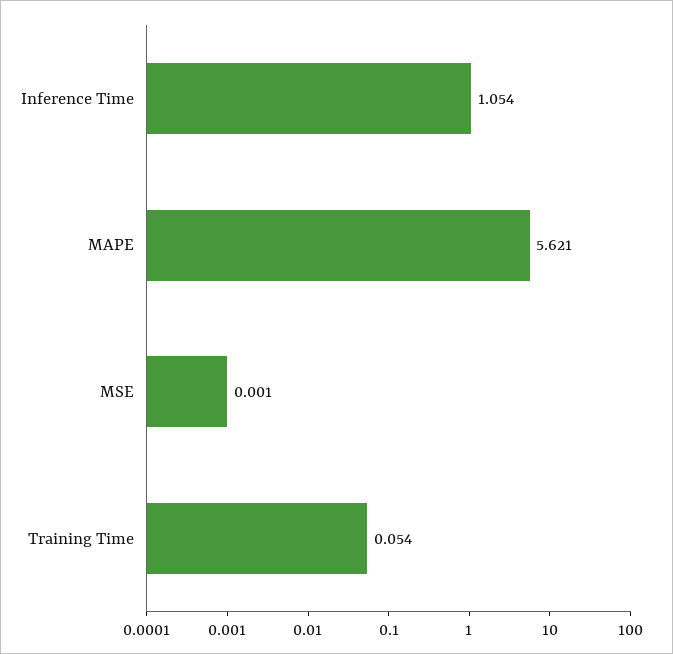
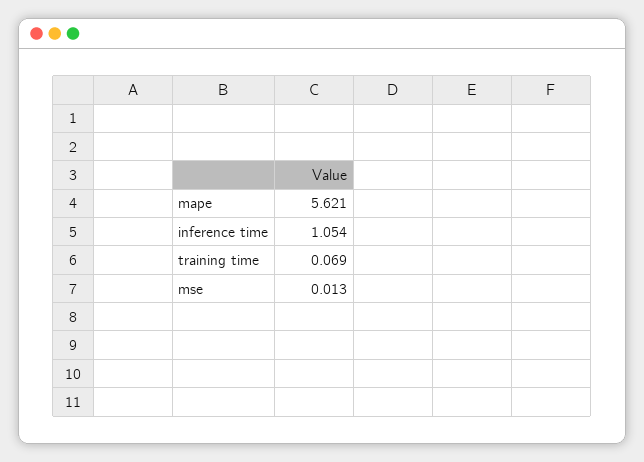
MSE: 0.001 -> 0.013
Training Time: 0.054 -> 0.069

